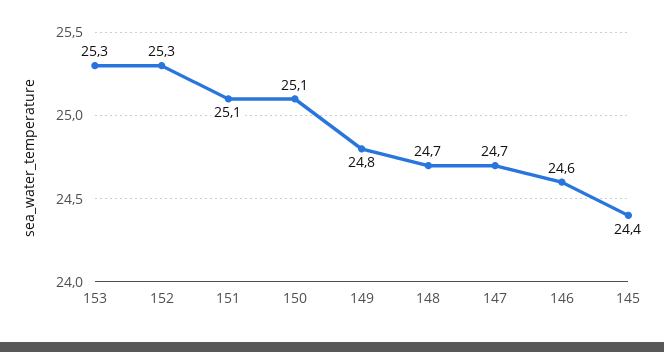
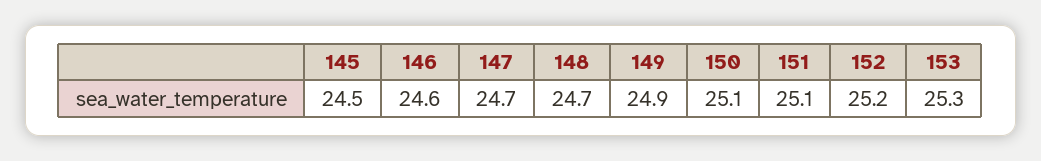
152: 25.3 -> 25.2
149: 24.8 -> 24.9
145: 24.4 -> 24.5

